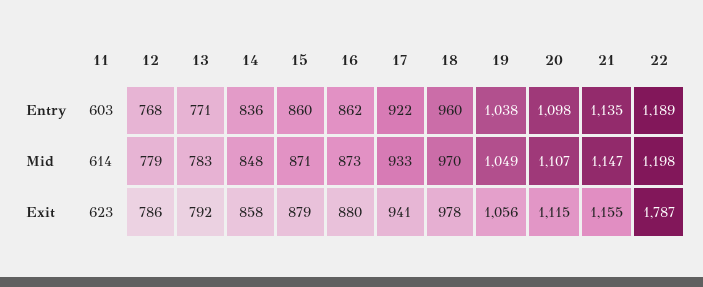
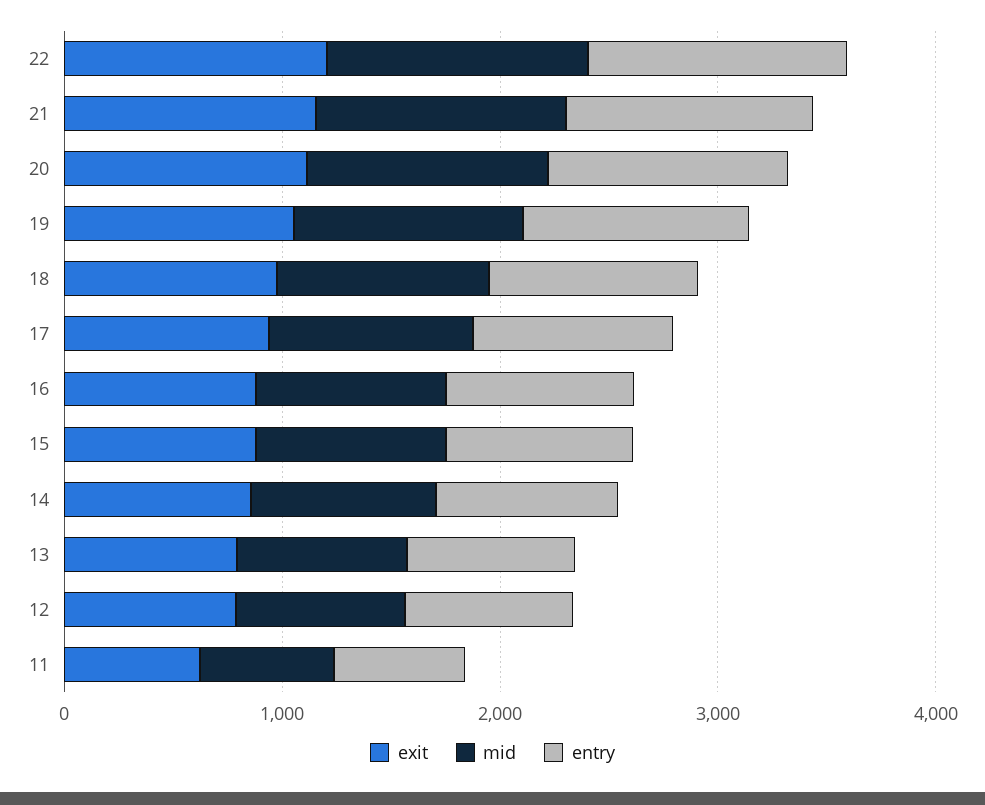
Exit, 22: 1787 -> 1200

